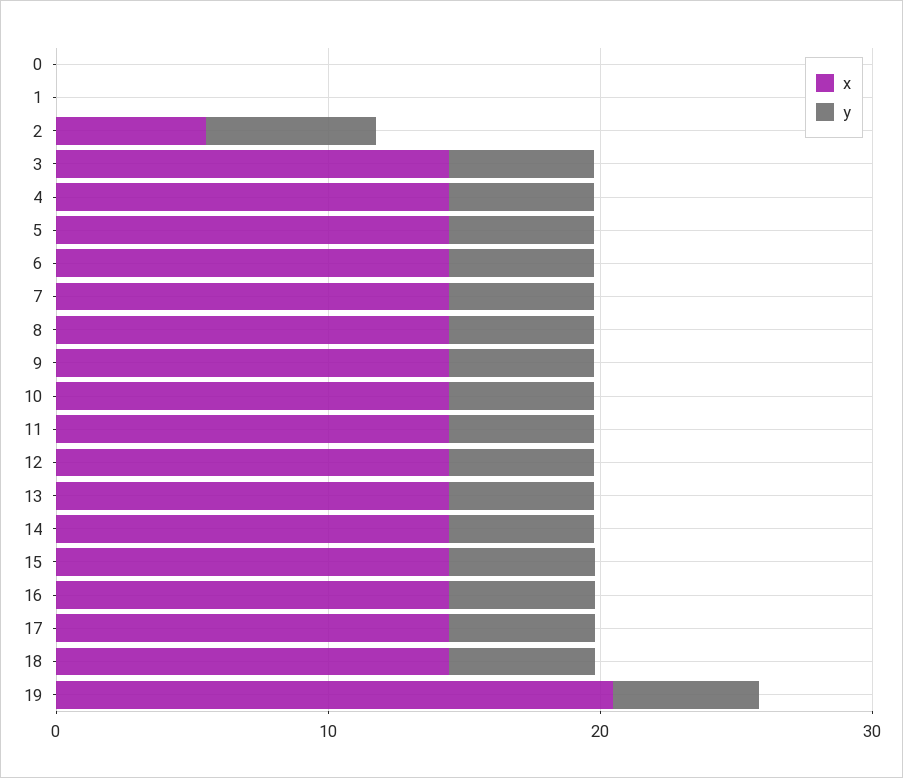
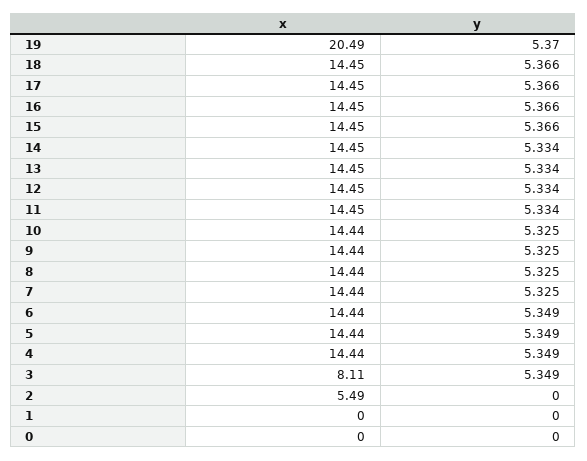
y, 2: 6 -> 0
x, 3: 14 -> 8.11

